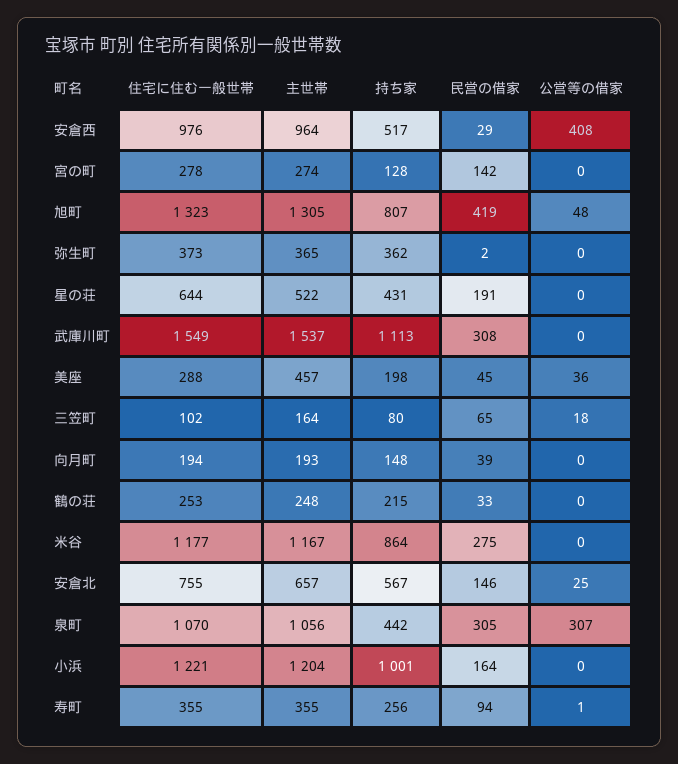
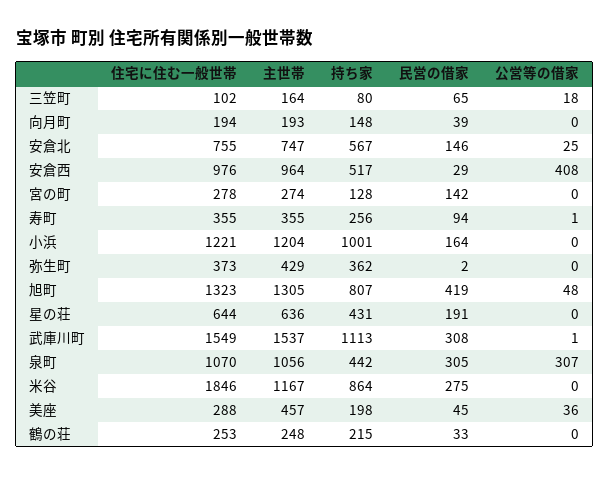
主世帯, 弥生町: 365 -> 429
主世帯, 星の荘: 522 -> 636
公営等の借家, 武庫川町: 0 -> 1
住宅に住む一般世帯, 米谷: 1177 -> 1846
主世帯, 安倉北: 657 -> 747

